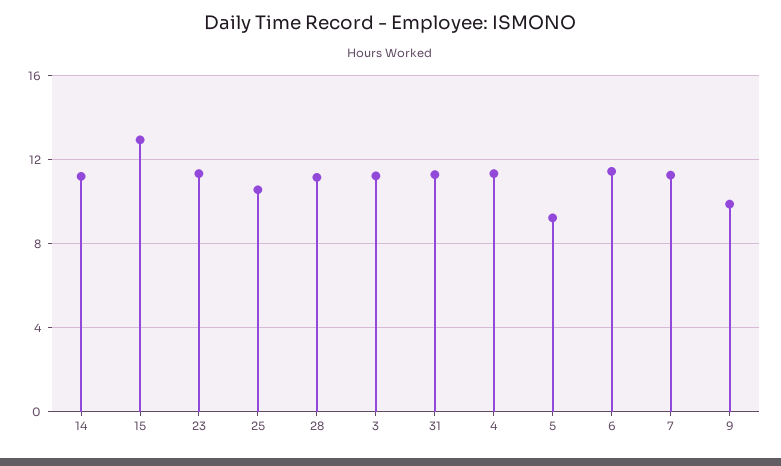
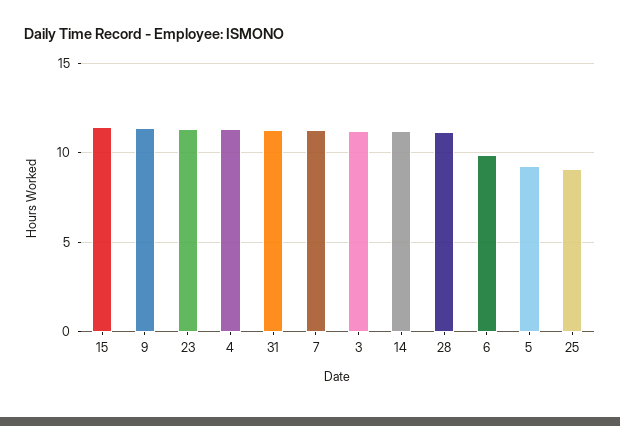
15: 13 -> 11.5
25: 10.5 -> 9
6: 11.5 -> 10
9: 10 -> 11.5

